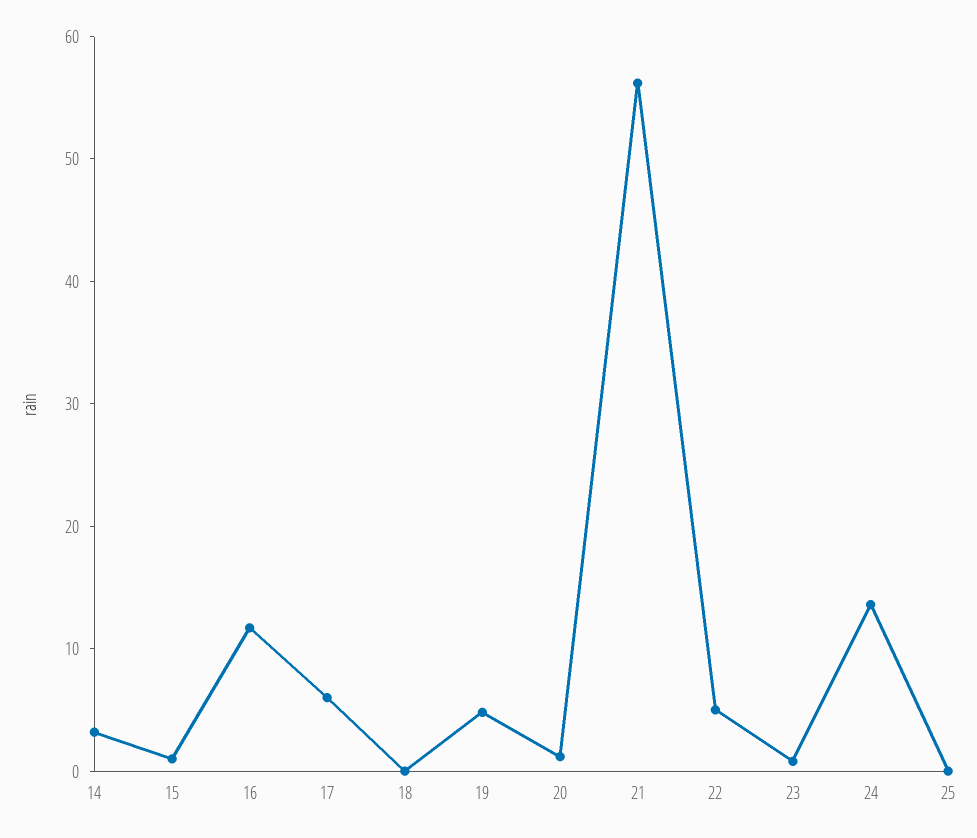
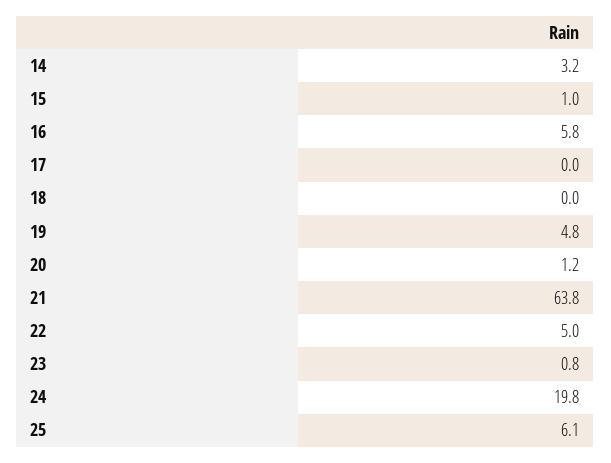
16: 12 -> 5.8
17: 6 -> 0
21: 56 -> 63.8
24: 14 -> 19.8
25: 0 -> 6.1

